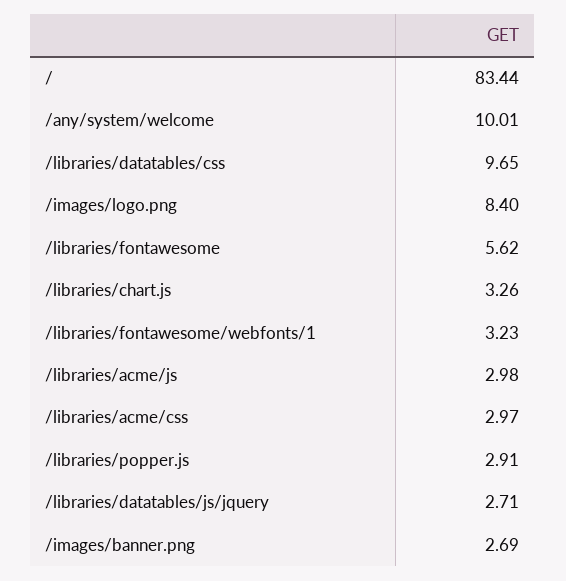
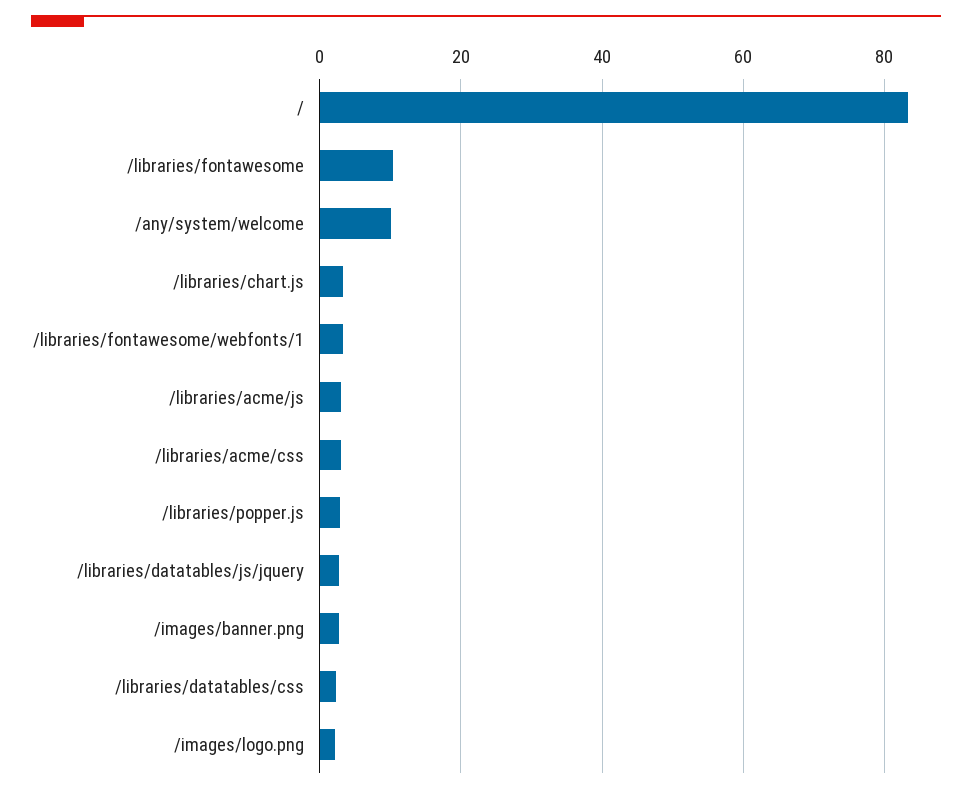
/libraries/datatables/css: 9.65 -> 2
/images/logo.png: 8.4 -> 2
/libraries/fontawesome: 5.62 -> 10

